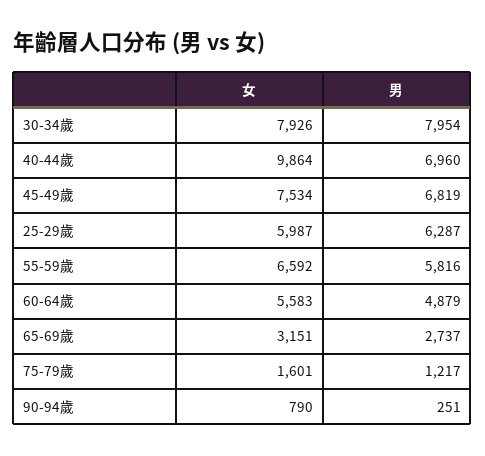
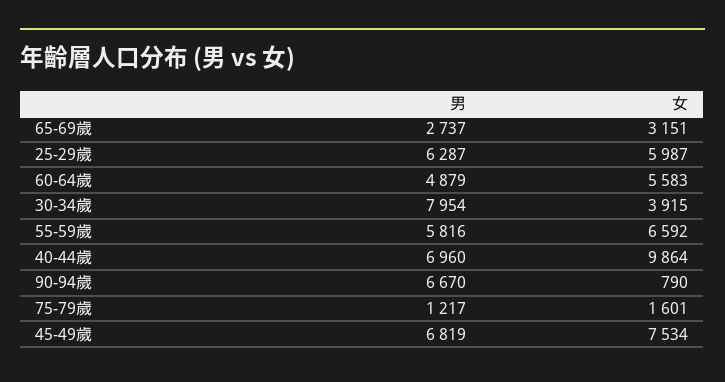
女, 30-34歲: 7926 -> 3915
男, 90-94歲: 251 -> 6670

